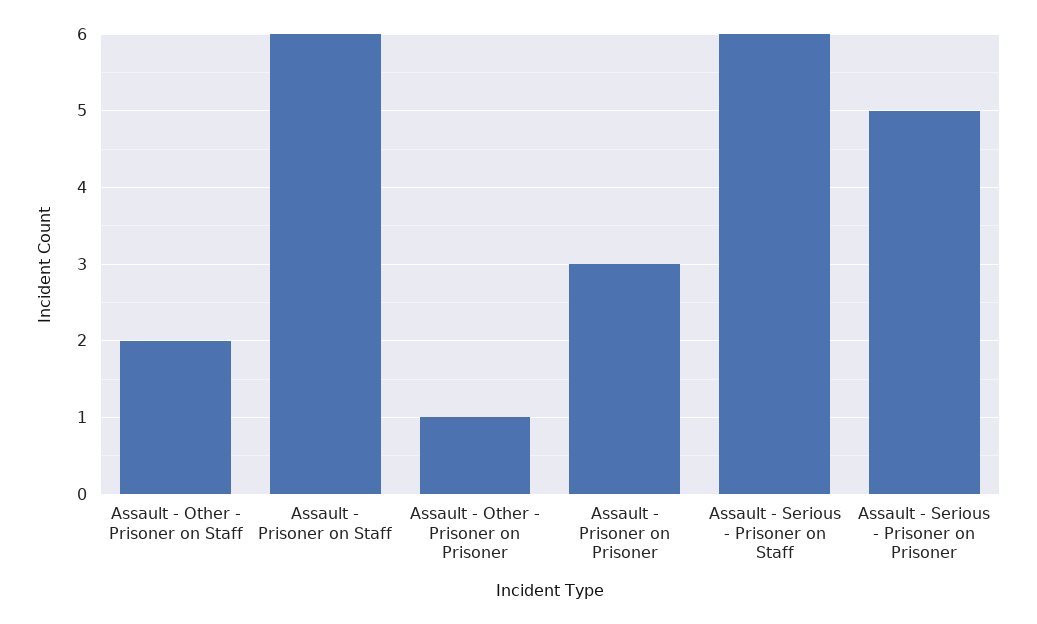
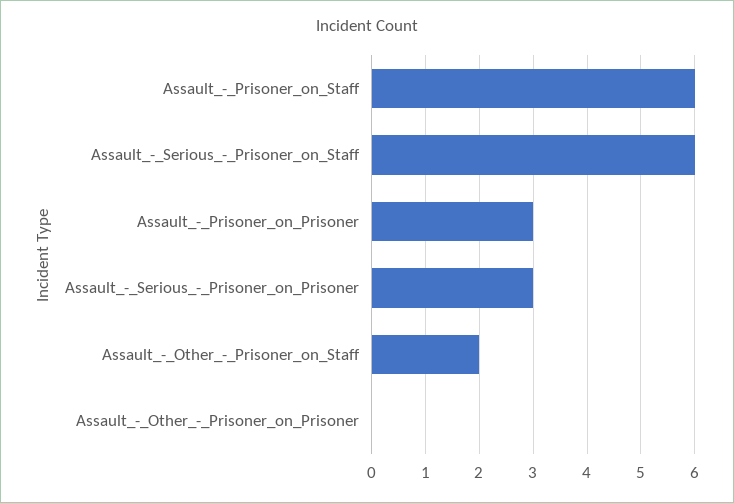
Assault - Other - Prisoner on Prisoner: 1 -> 0
Assault - Serious - Prisoner on Prisoner: 5 -> 3

